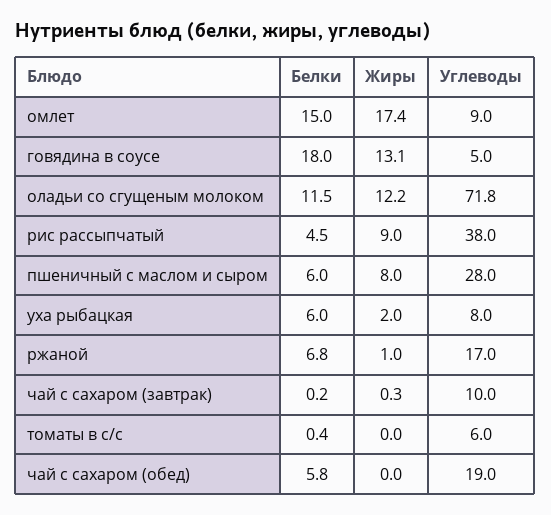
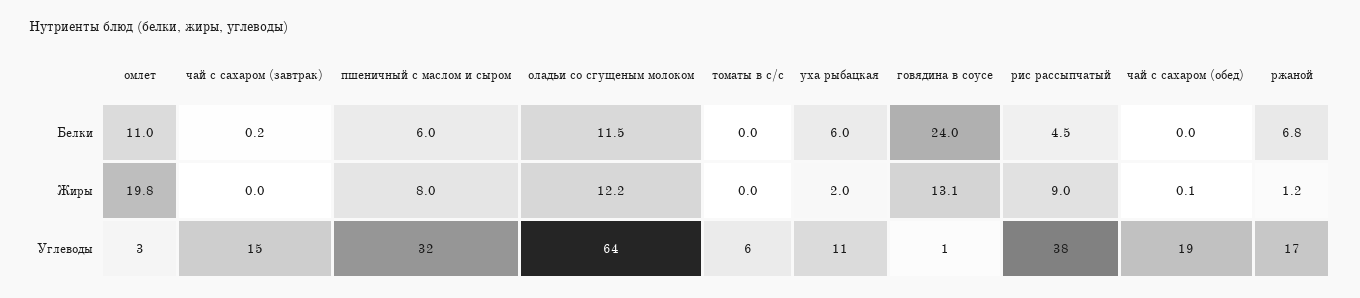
Белки, омлет: 15 -> 11
Жиры, омлет: 17.4 -> 19.8
Углеводы, омлет: 9 -> 3
Белки, говядина в соусе: 18 -> 24
Углеводы, говядина в соусе: 5 -> 1
Углеводы, оладьи со сгущеным молоком: 71.8 -> 64
Углеводы, пшеничный с маслом и сыром: 28 -> 32
Углеводы, уха рыбацкая: 8 -> 11
Жиры, ржаной: 1 -> 1.2
Жиры, чай с сахаром (завтрак): 0.3 -> 0
Углеводы, чай с сахаром (завтрак): 10 -> 15
Белки, томаты в с/с: 0.4 -> 0
Белки, чай с сахаром (обед): 5.8 -> 0
Жиры, чай с сахаром (обед): 0 -> 0.1

